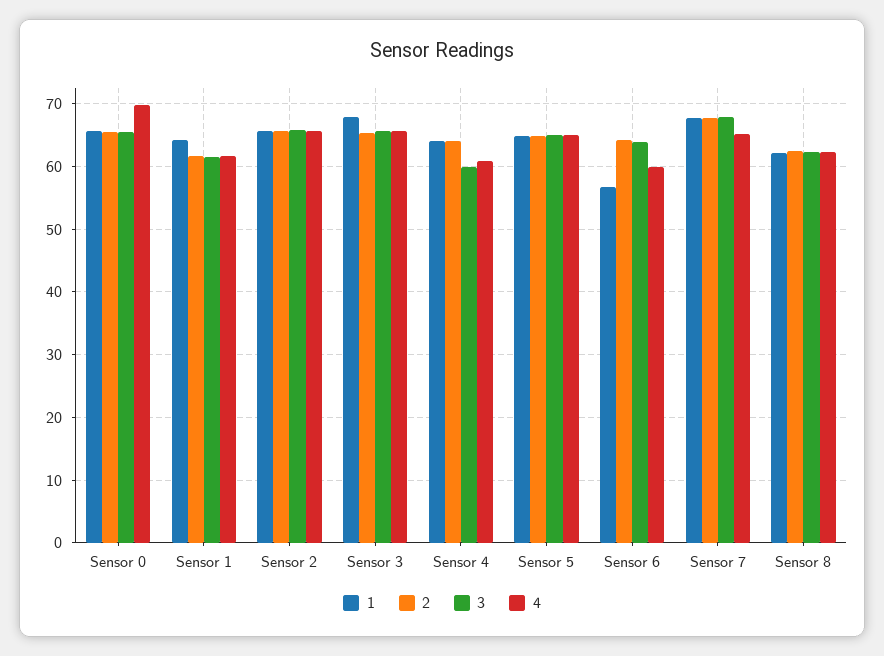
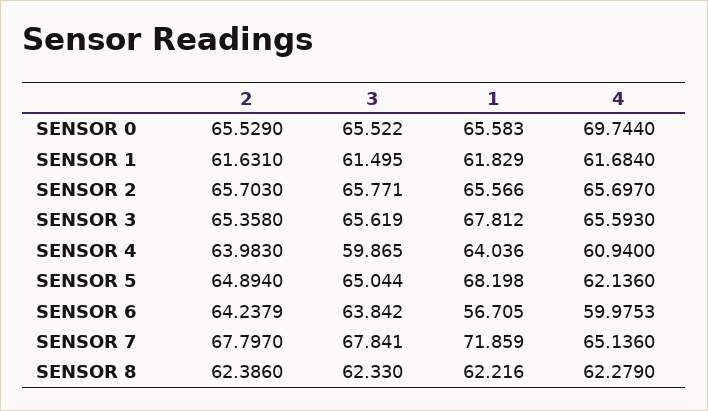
1, Sensor 1: 64 -> 61.829
1, Sensor 5: 65 -> 68.198
4, Sensor 5: 65 -> 62.136
1, Sensor 7: 68 -> 71.859

